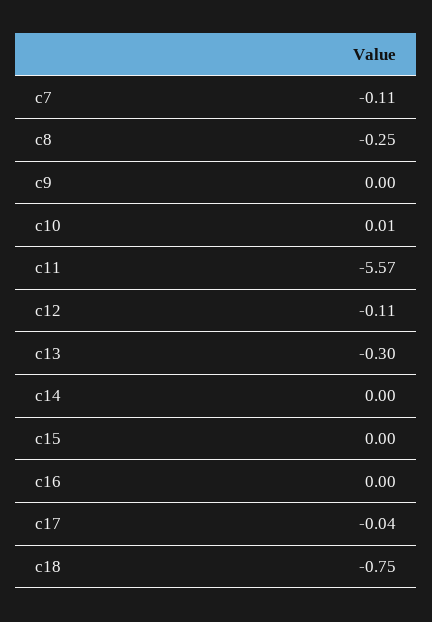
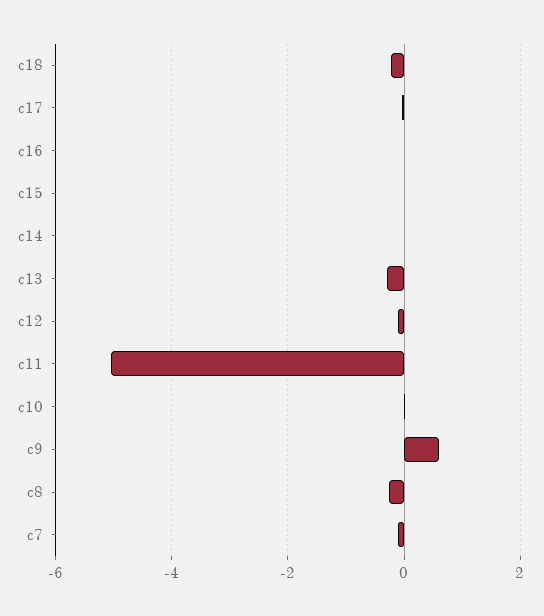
c9: 0 -> 0.6
c11: -5.57 -> -5
c18: -0.75 -> -0.2

